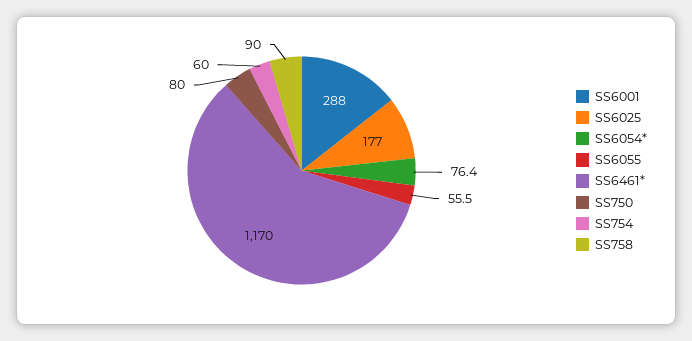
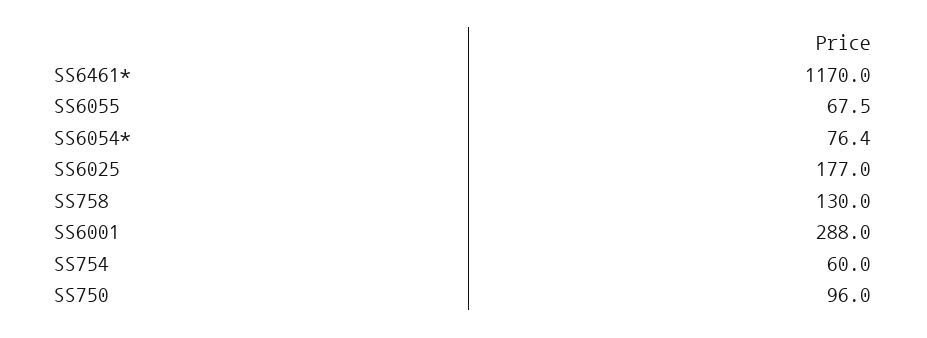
SS6055: 55.5 -> 67.5
SS750: 80 -> 96
SS758: 90 -> 130

